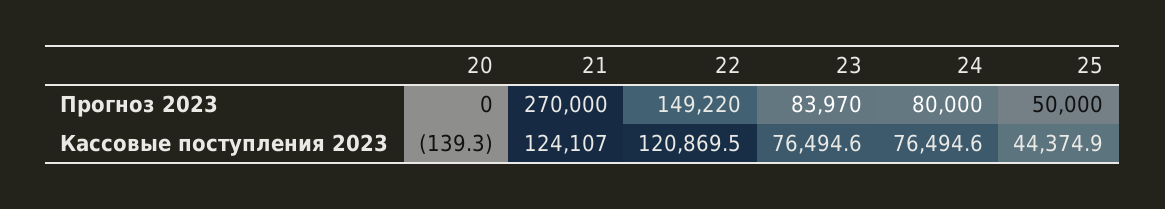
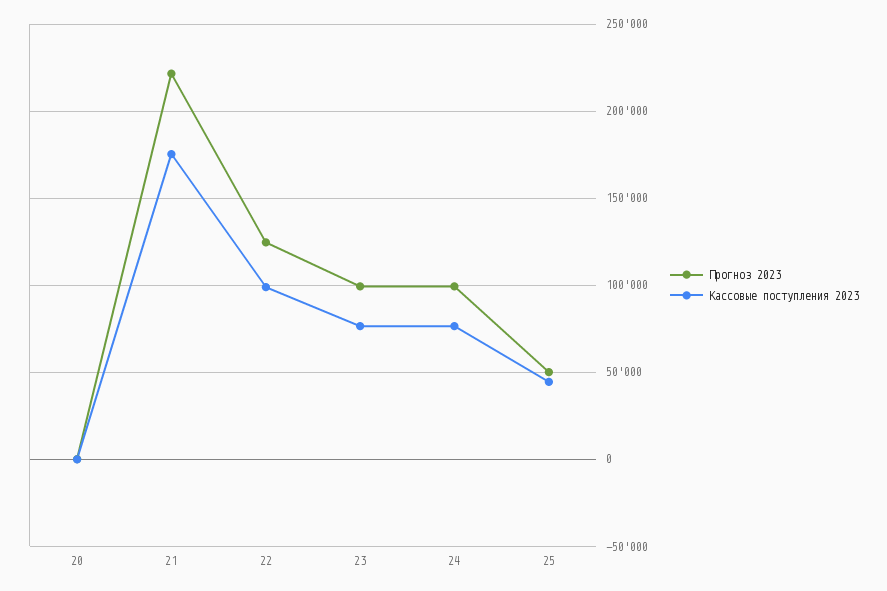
Прогноз 2023, 21: 270000 -> 220000
Прогноз 2023, 22: 149220 -> 125000
Прогноз 2023, 23: 83970 -> 100000
Прогноз 2023, 24: 80000 -> 100000
Кассовые поступления 2023, 21: 124107 -> 175000
Кассовые поступления 2023, 22: 120869.5 -> 100000

